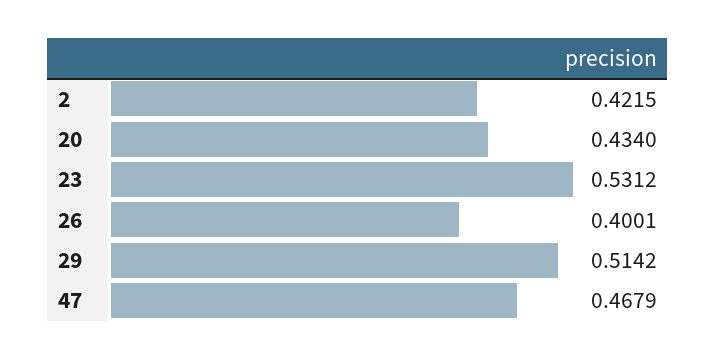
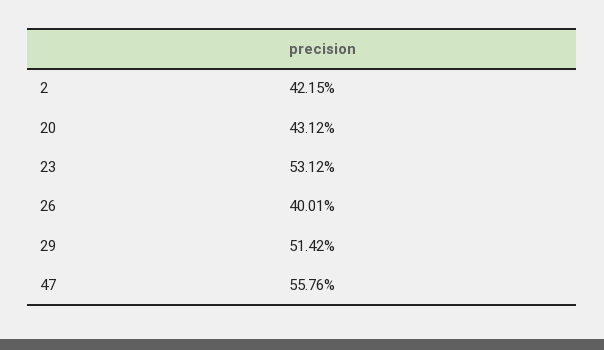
20: 0.434 -> 0.4312
47: 0.4679 -> 0.5576

